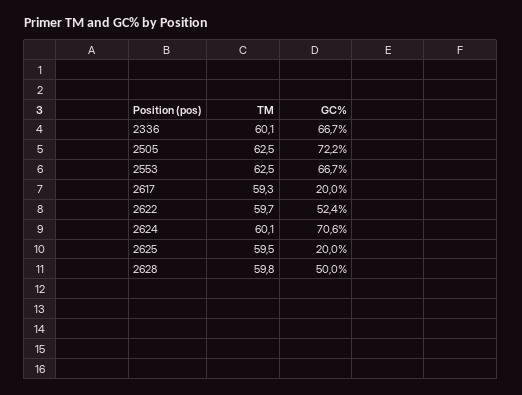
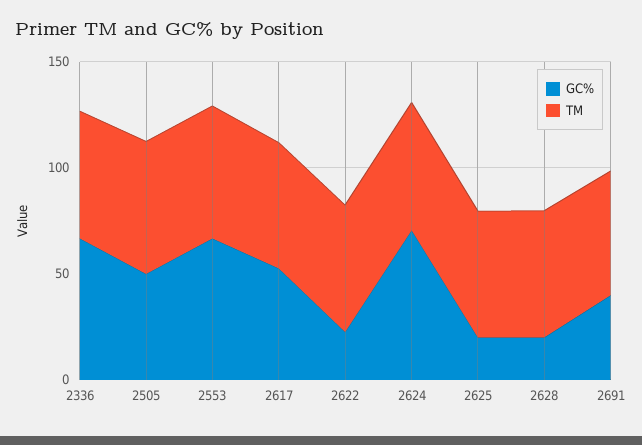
GC%, 2505: 72.2 -> 50
GC%, 2617: 20 -> 50
GC%, 2622: 52.4 -> 20
GC%, 2628: 50 -> 20
GC%, 2691: none -> 40
TM, 2691: none -> 60

